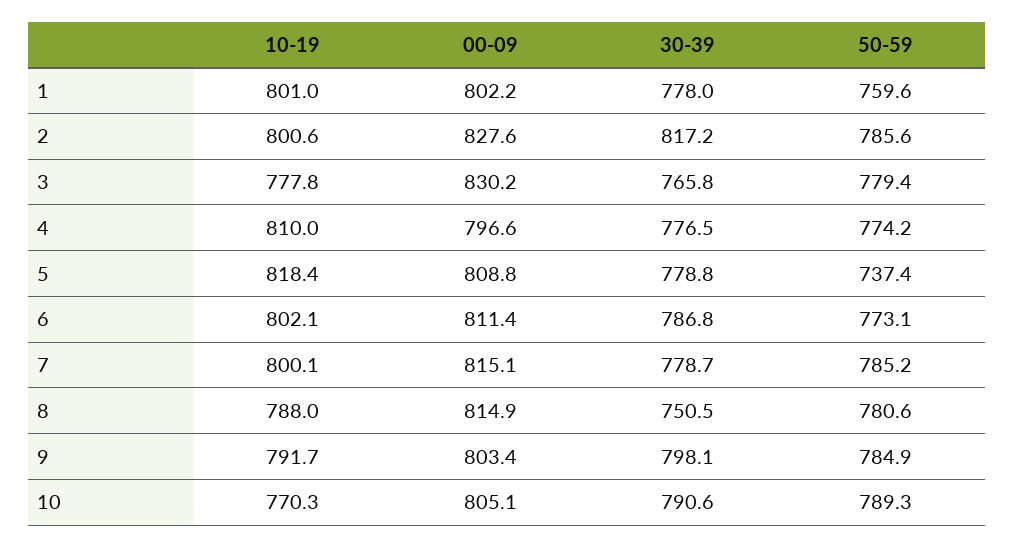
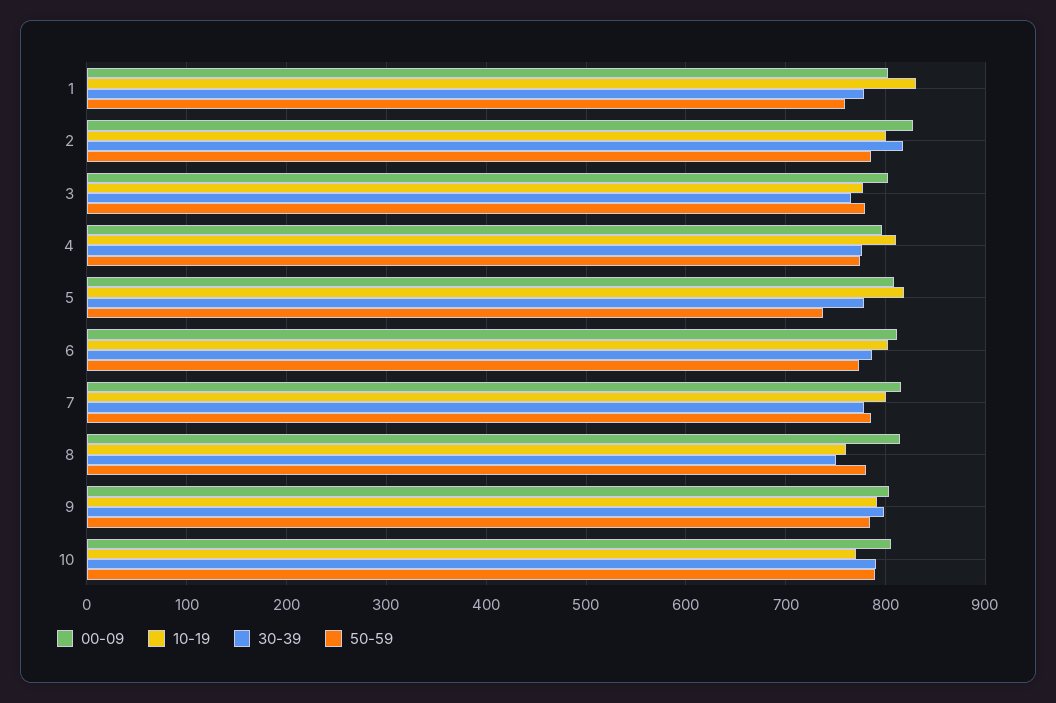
10-19, 1: 801 -> 830
00-09, 3: 830.2 -> 800
10-19, 8: 788 -> 760

